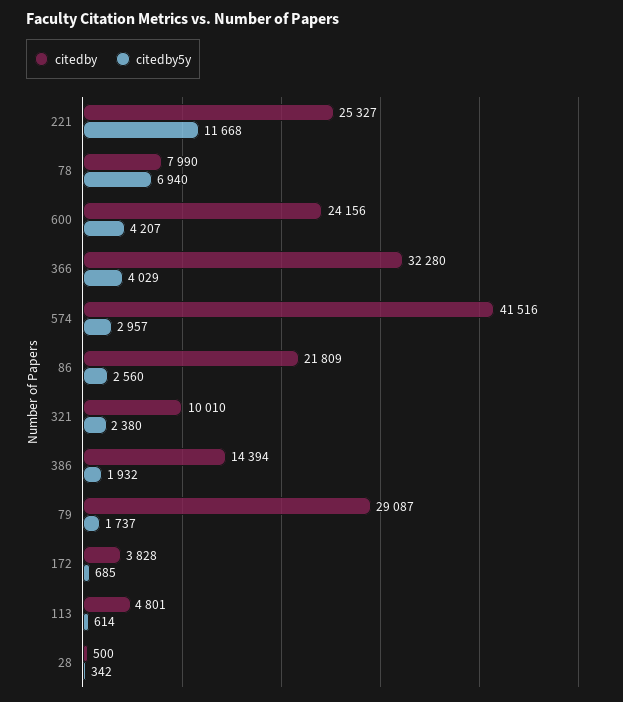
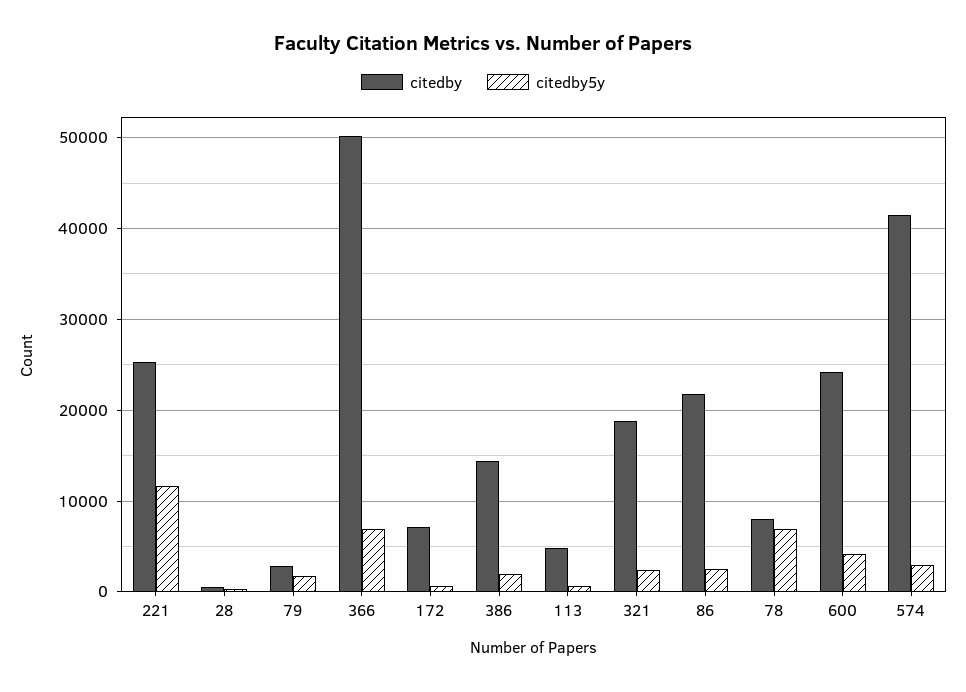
citedby, 366: 32280 -> 50000
citedby5y, 366: 4029 -> 7000
citedby, 321: 10010 -> 19000
citedby, 79: 29087 -> 3000
citedby, 172: 3828 -> 7000

